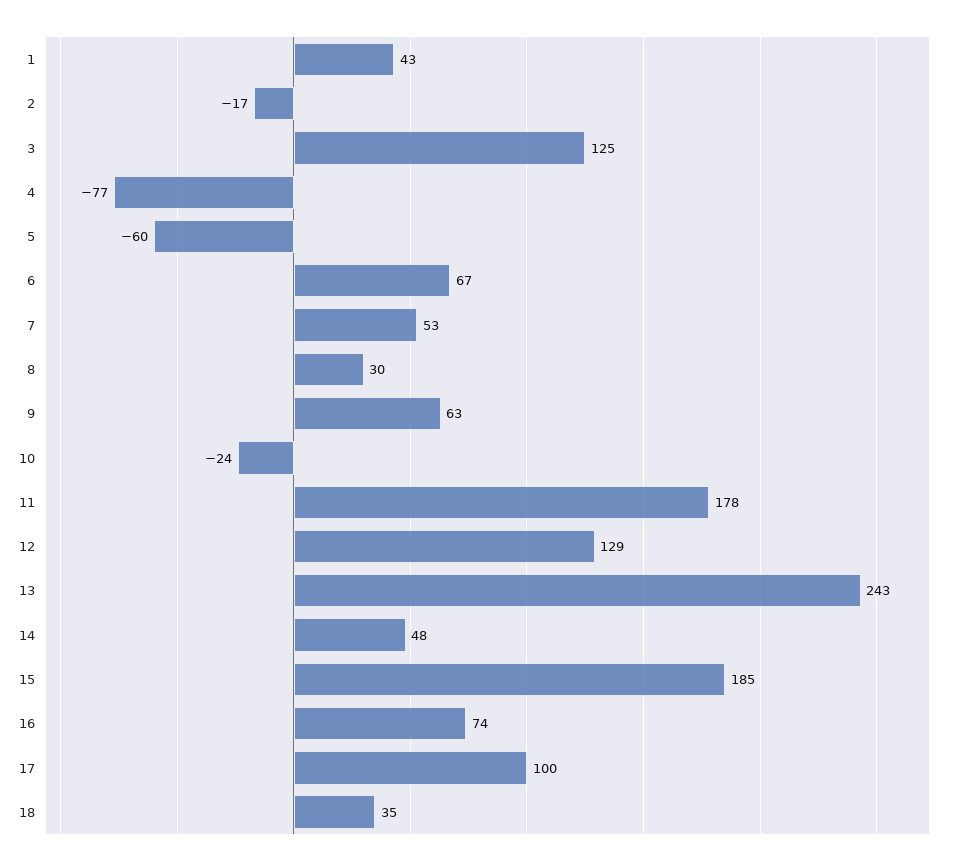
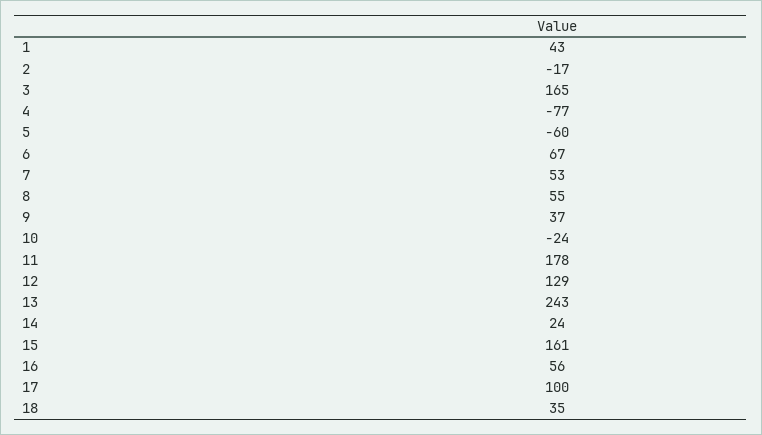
3: 125 -> 165
8: 30 -> 55
9: 63 -> 37
14: 48 -> 24
15: 185 -> 161
16: 74 -> 56

